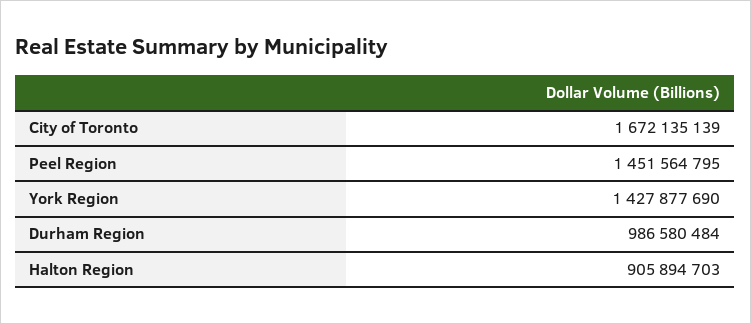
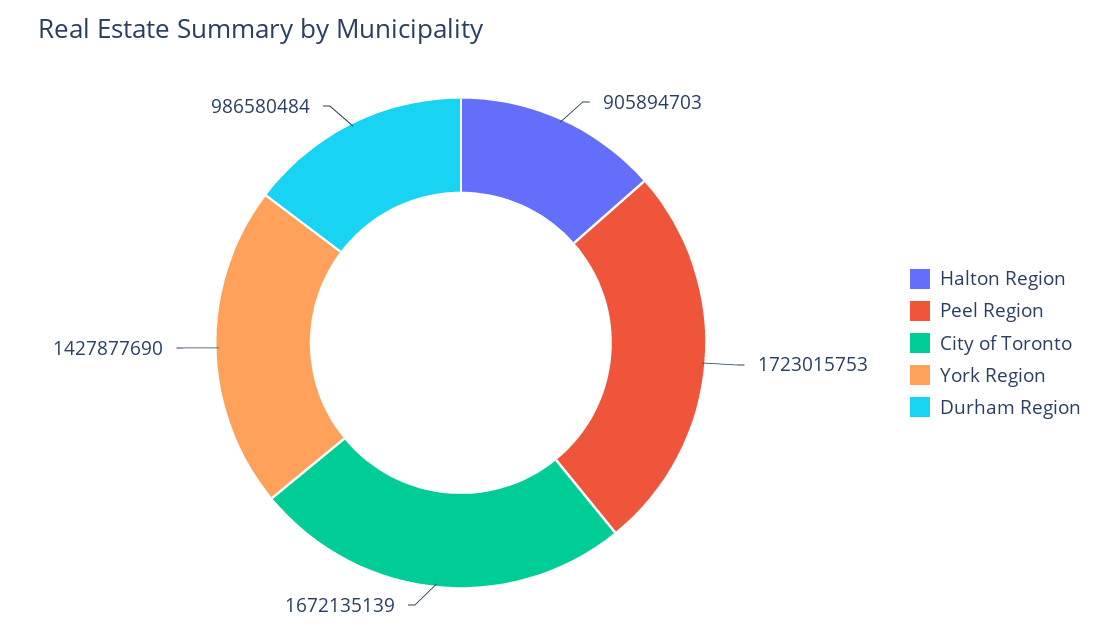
Peel Region: 1451564795 -> 1723015753

